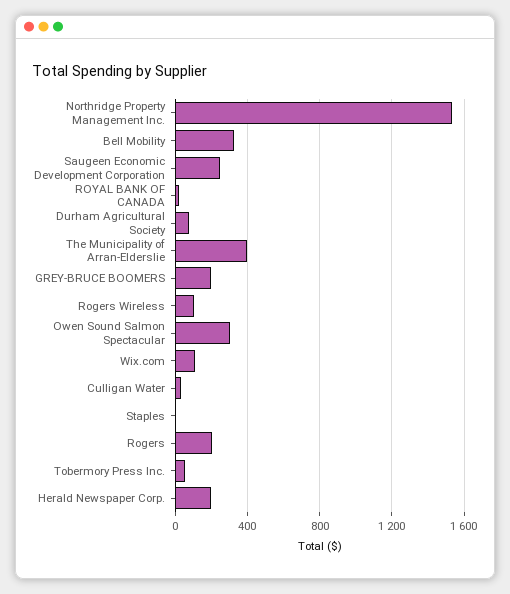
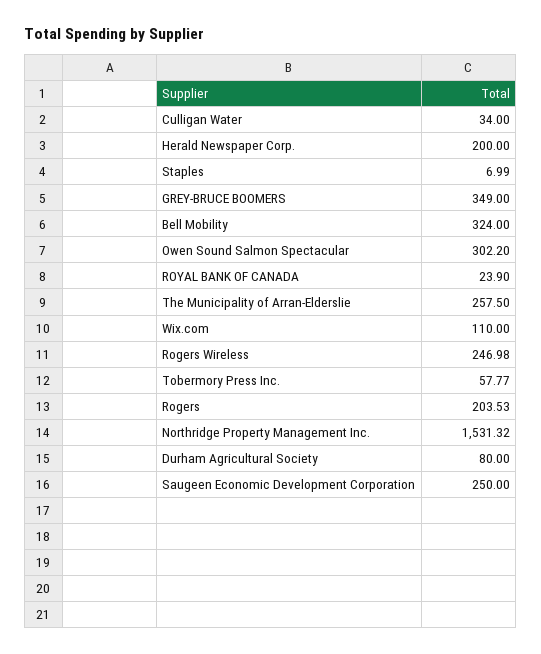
The Municipality of Arran-Elderslie: 400 -> 257.5
GREY-BRUCE BOOMERS: 200 -> 349
Rogers Wireless: 100 -> 246.98

